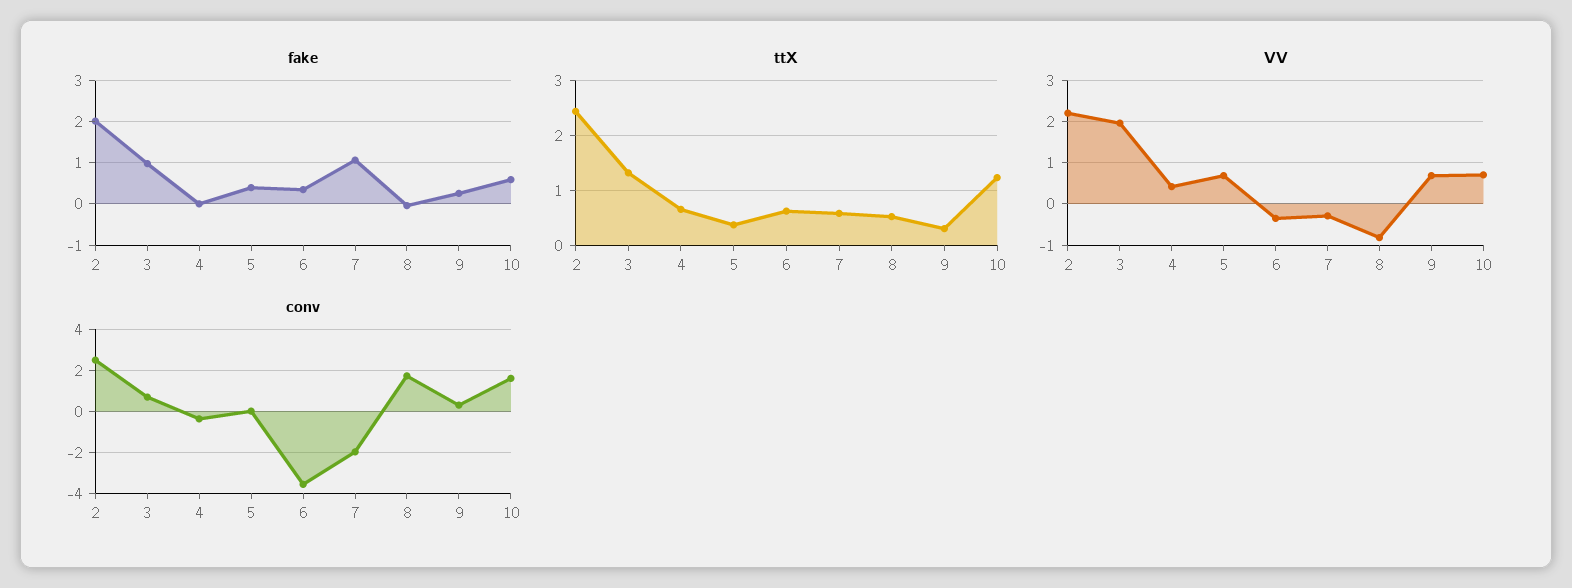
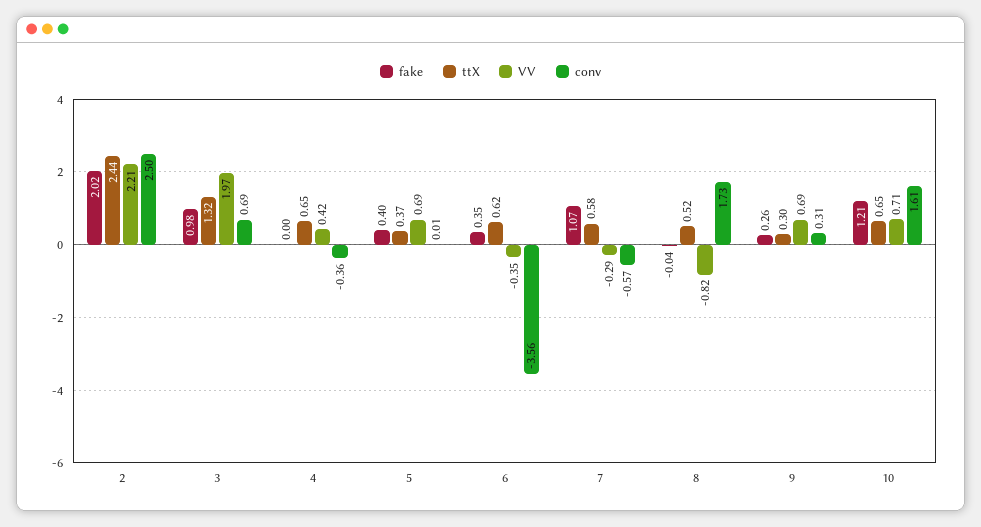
fake, 10: 0.6 -> 1.21
ttX, 10: 1.2 -> 0.65
conv, 7: -2 -> -0.57

